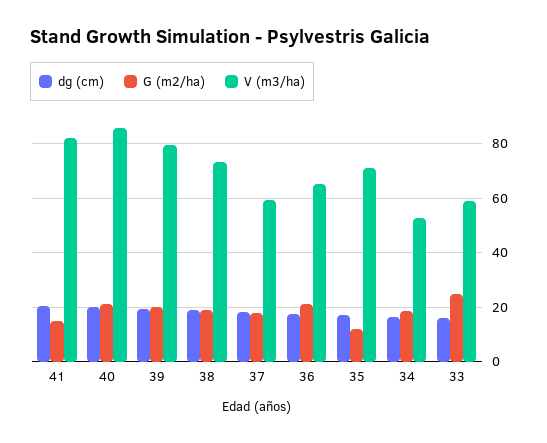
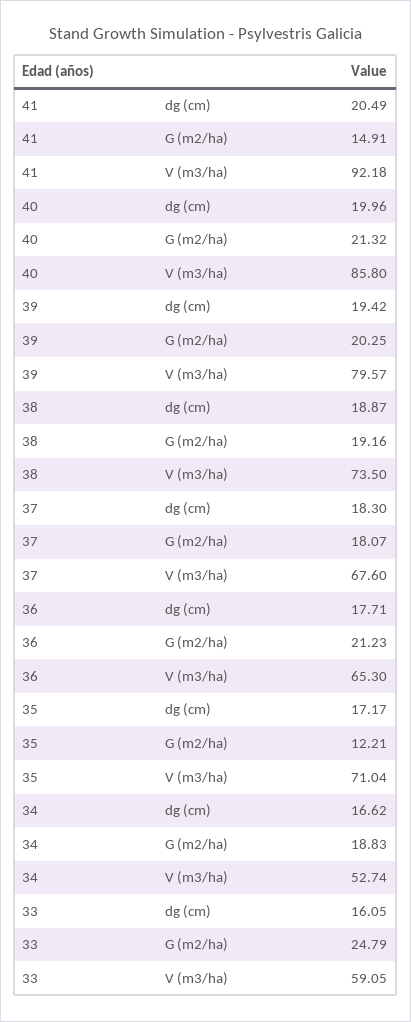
V (m3/ha), 41: 82.5 -> 92.18
V (m3/ha), 37: 60 -> 67.6

